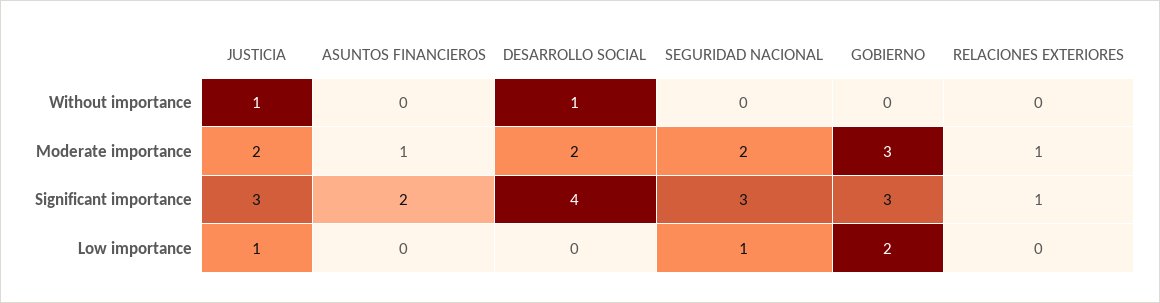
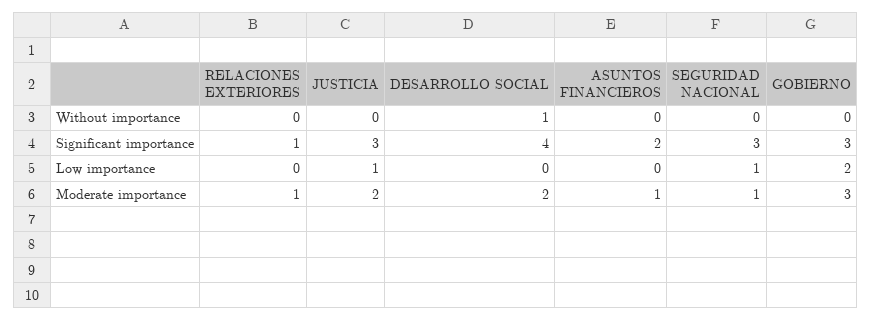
JUSTICIA, Without importance: 1 -> 0
SEGURIDAD NACIONAL, Moderate importance: 2 -> 1

